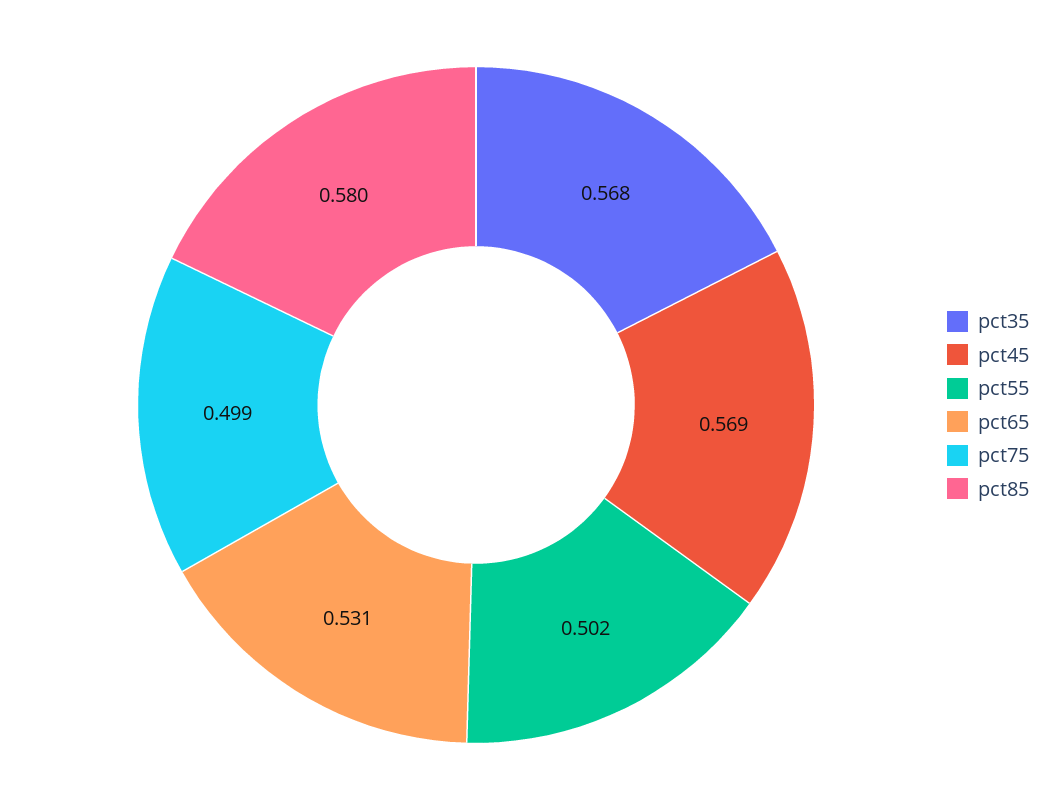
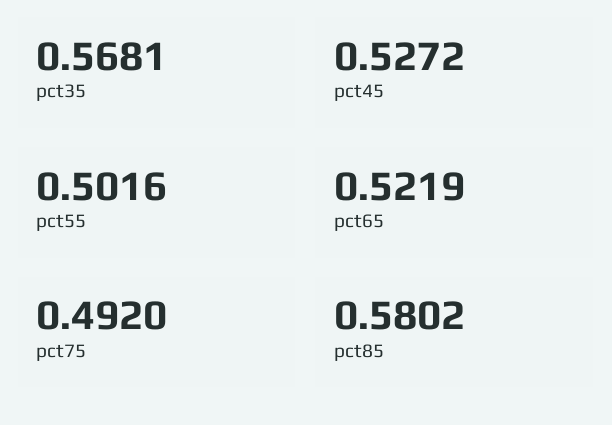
pct45: 0.569 -> 0.5272
pct65: 0.531 -> 0.5219
pct75: 0.499 -> 0.492

